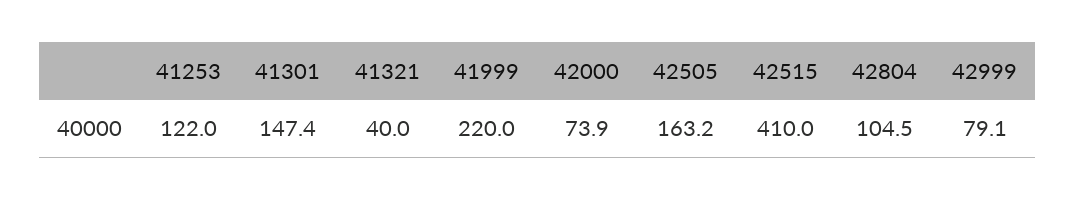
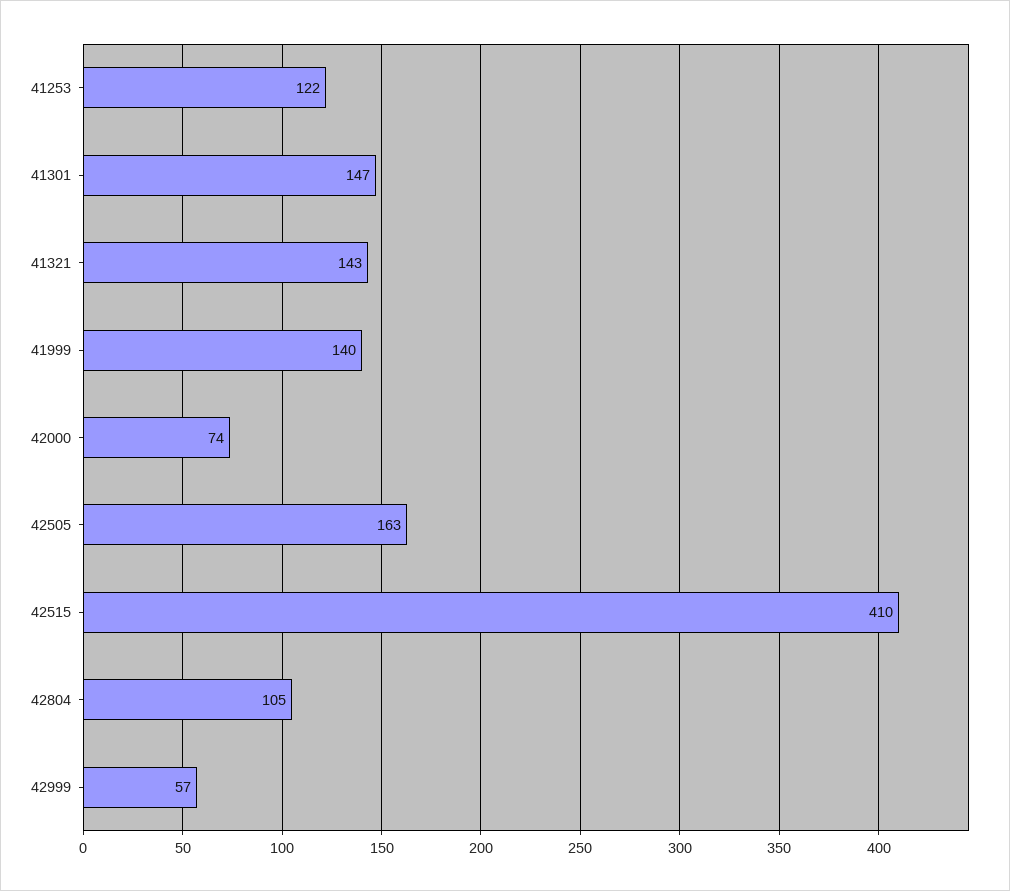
41321: 40 -> 143
41999: 220 -> 140
42999: 79.1 -> 57

